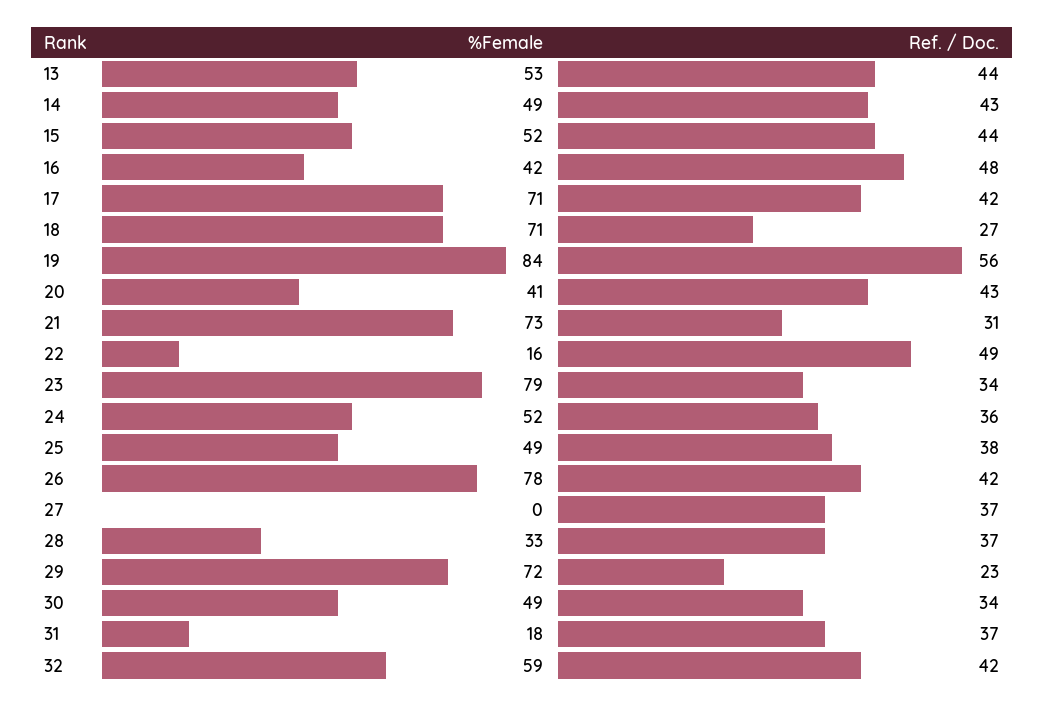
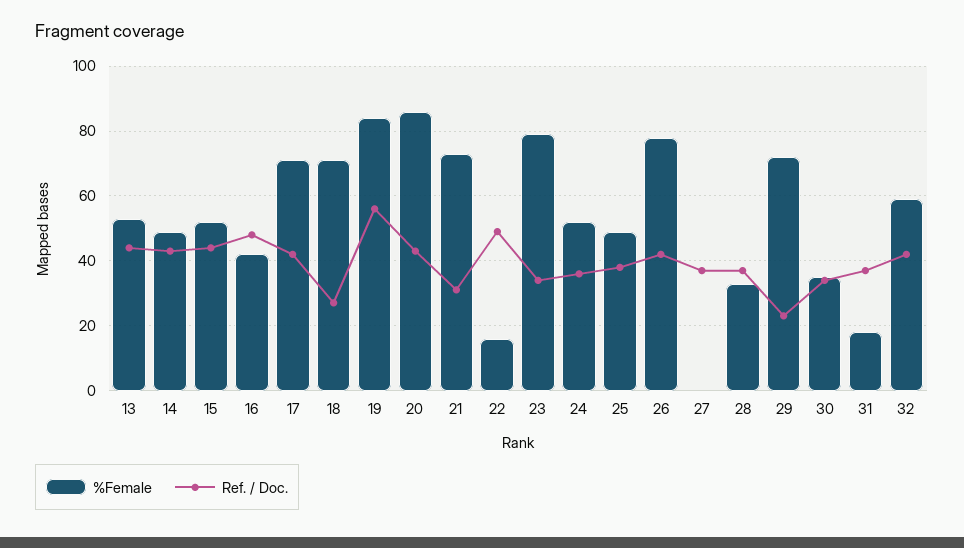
%Female, 20: 41 -> 85
%Female, 30: 49 -> 35

